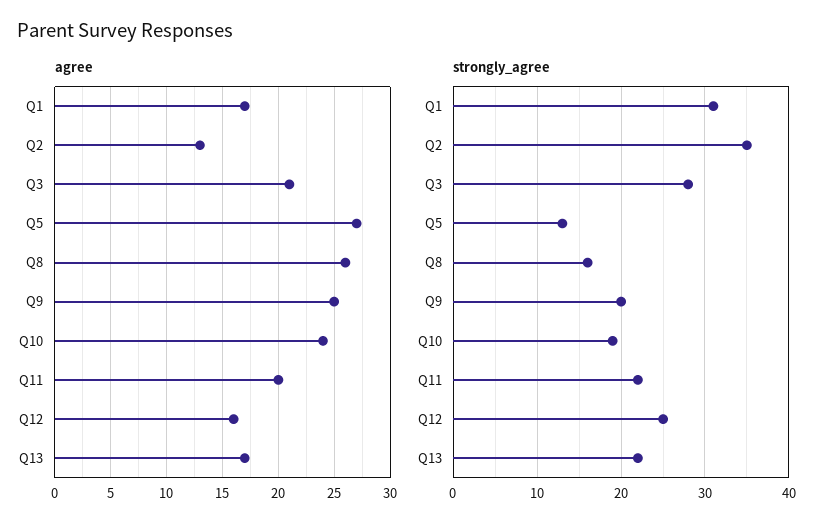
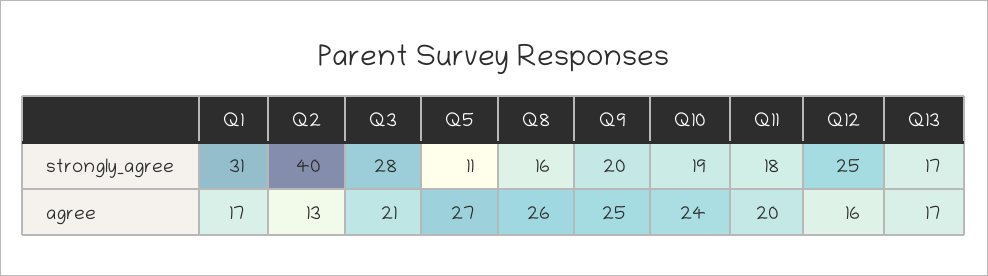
strongly_agree, Q2: 35 -> 40
strongly_agree, Q5: 13 -> 11
strongly_agree, Q11: 22 -> 18
strongly_agree, Q13: 22 -> 17

